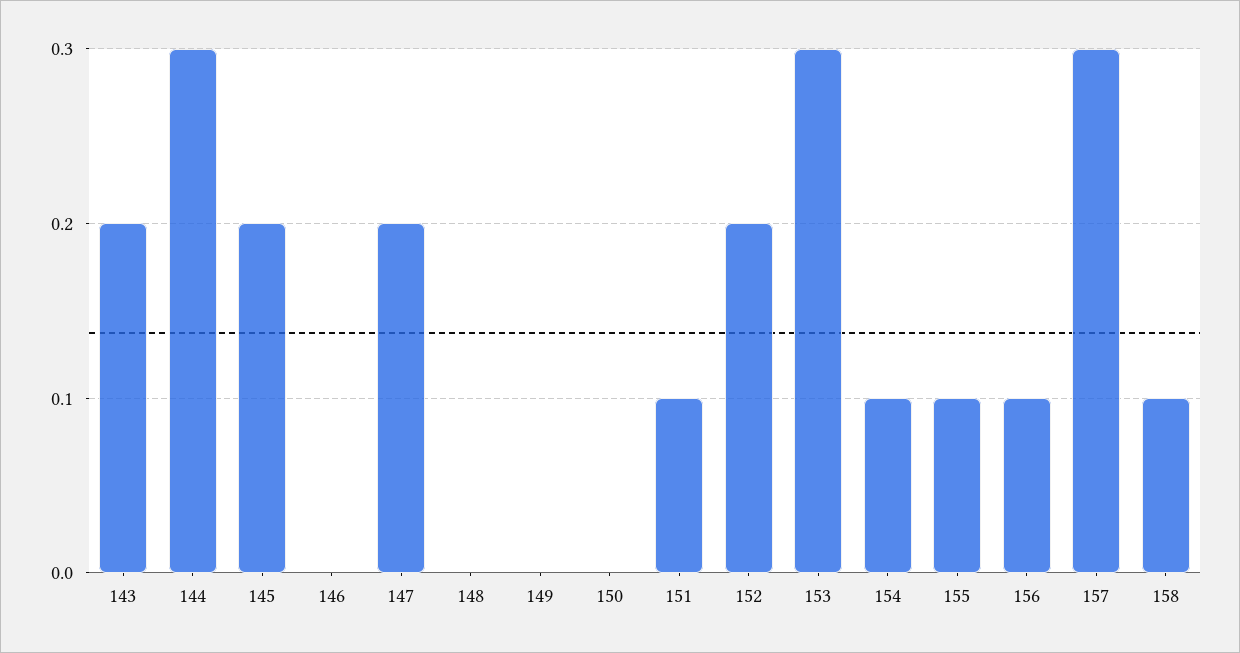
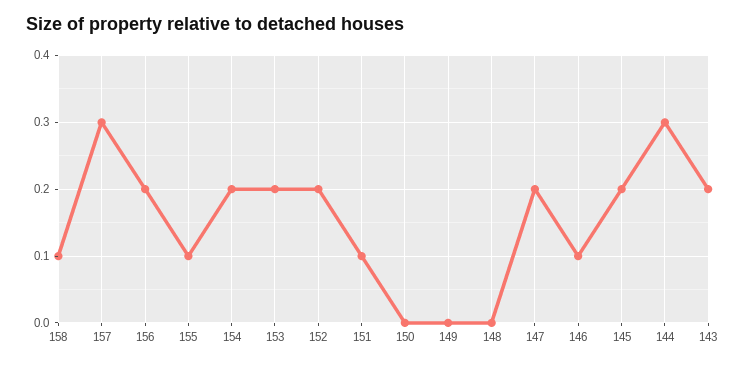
146: 0 -> 0.1
153: 0.3 -> 0.2
154: 0.1 -> 0.2
156: 0.1 -> 0.2

